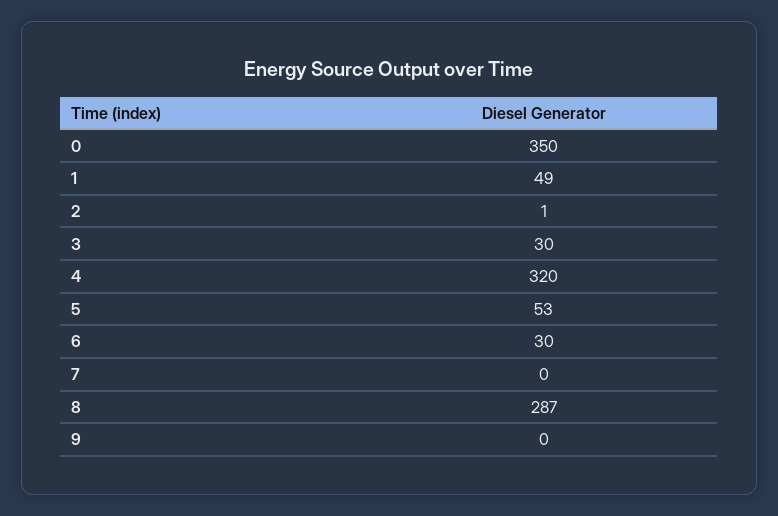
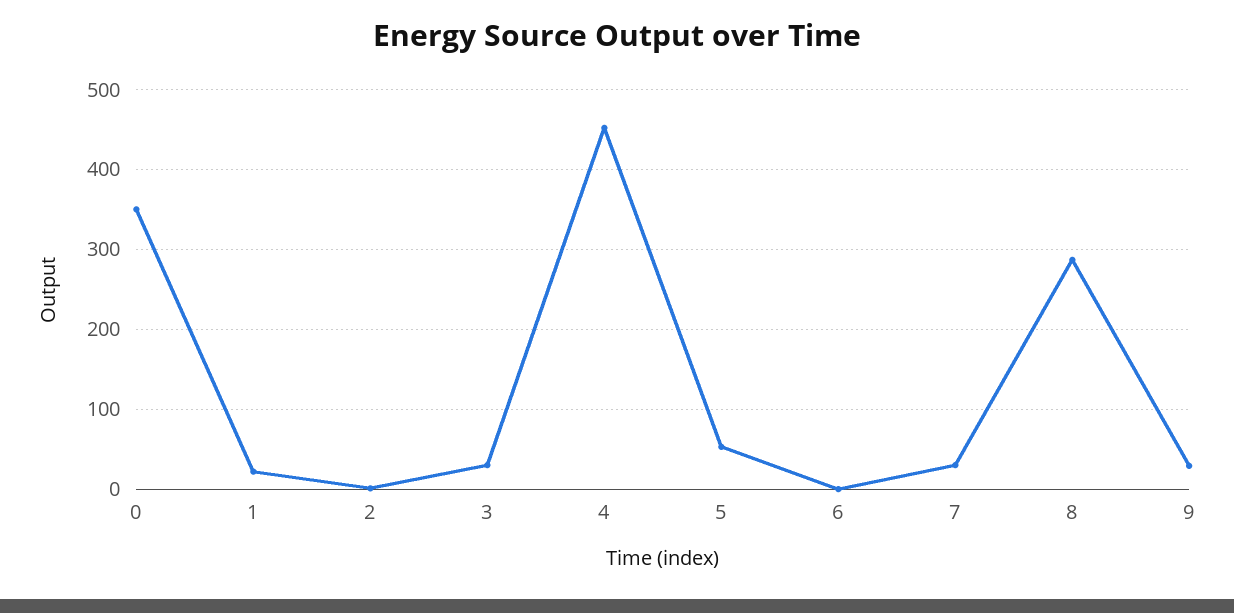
1: 49 -> 20
4: 320 -> 450
6: 30 -> 0
7: 0 -> 30
9: 0 -> 30

